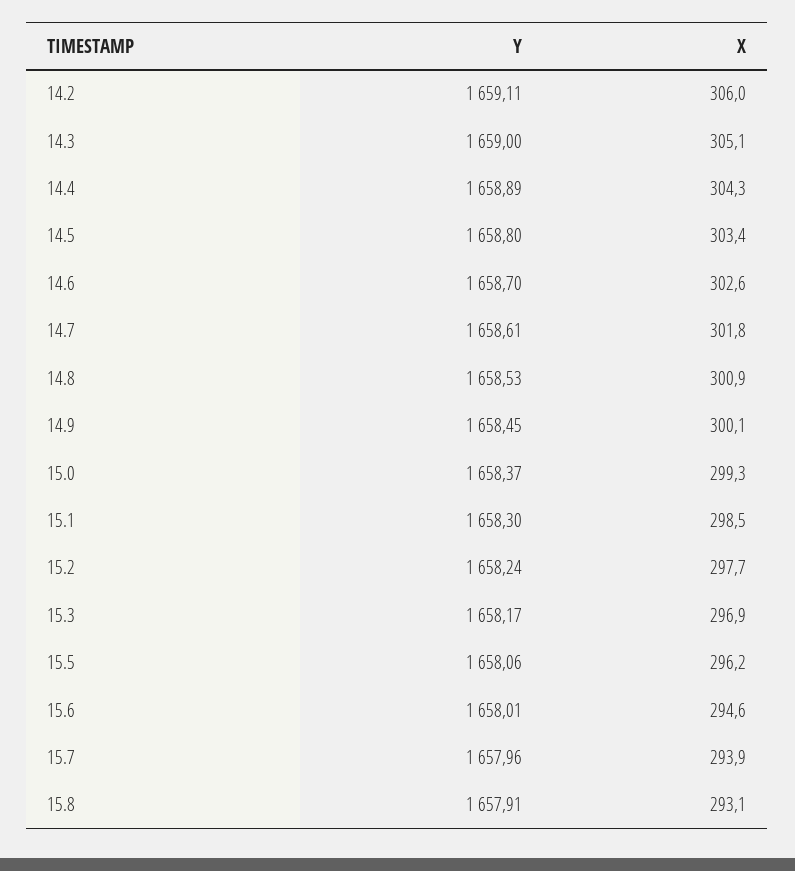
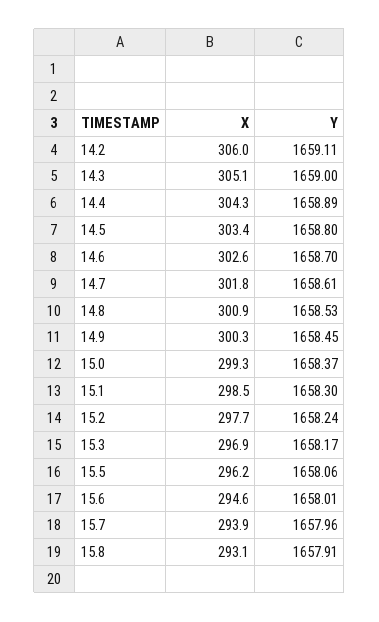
X, 14.9: 300.1 -> 300.3

